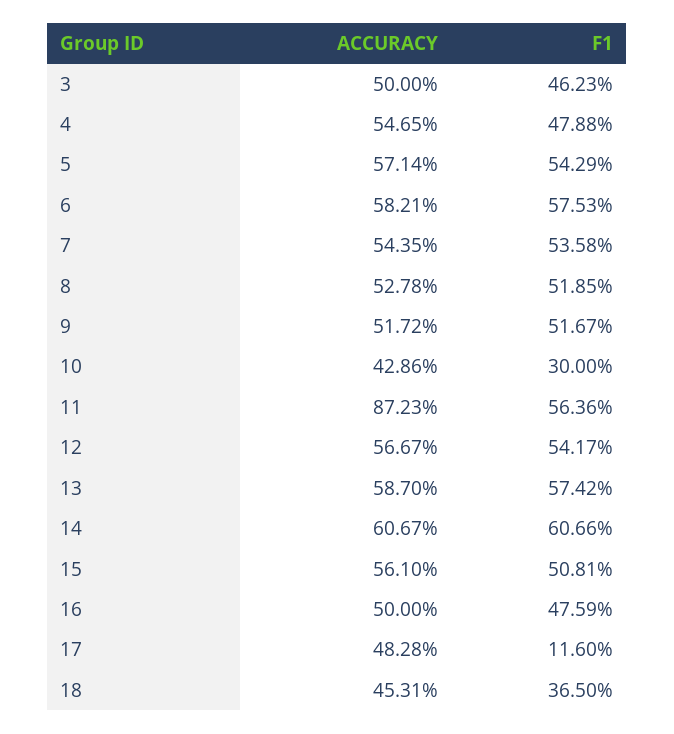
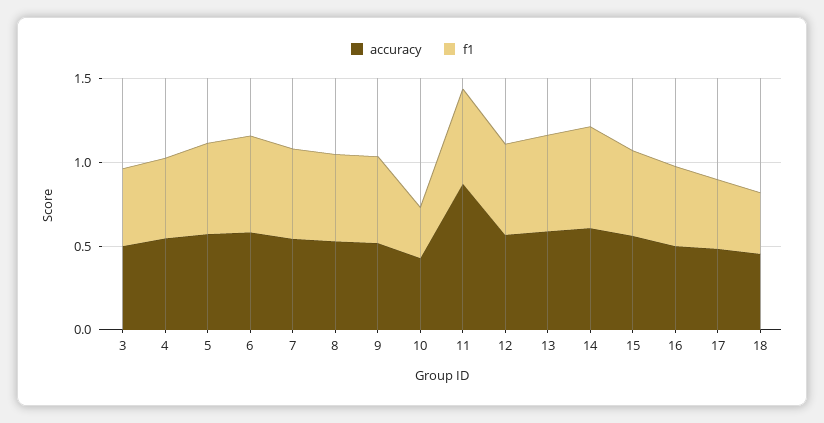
F1, 17: 0.116 -> 0.4

